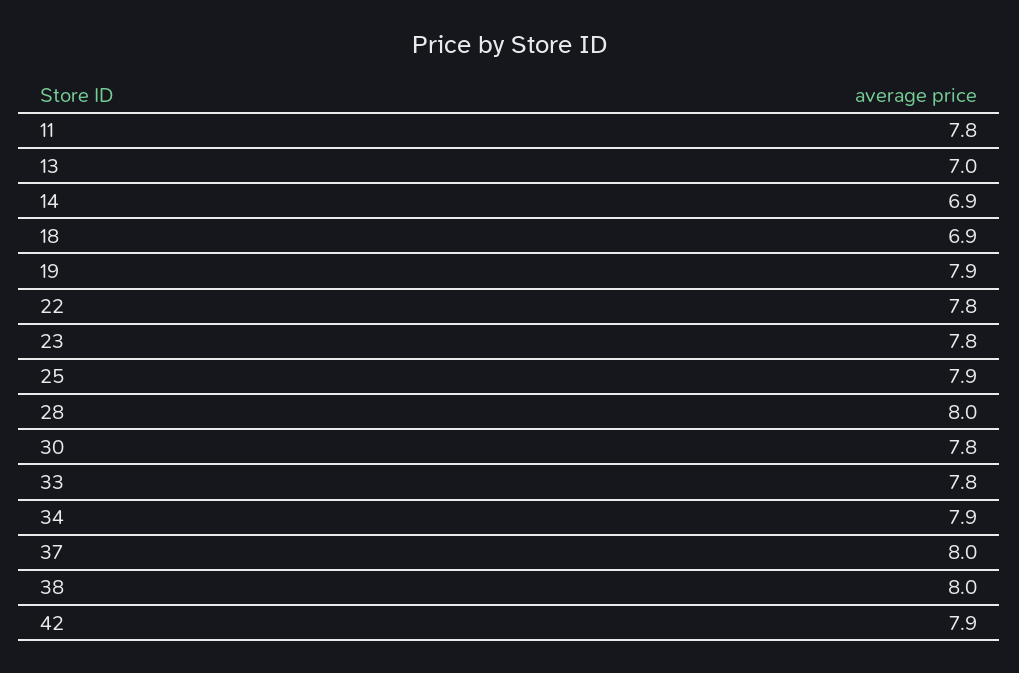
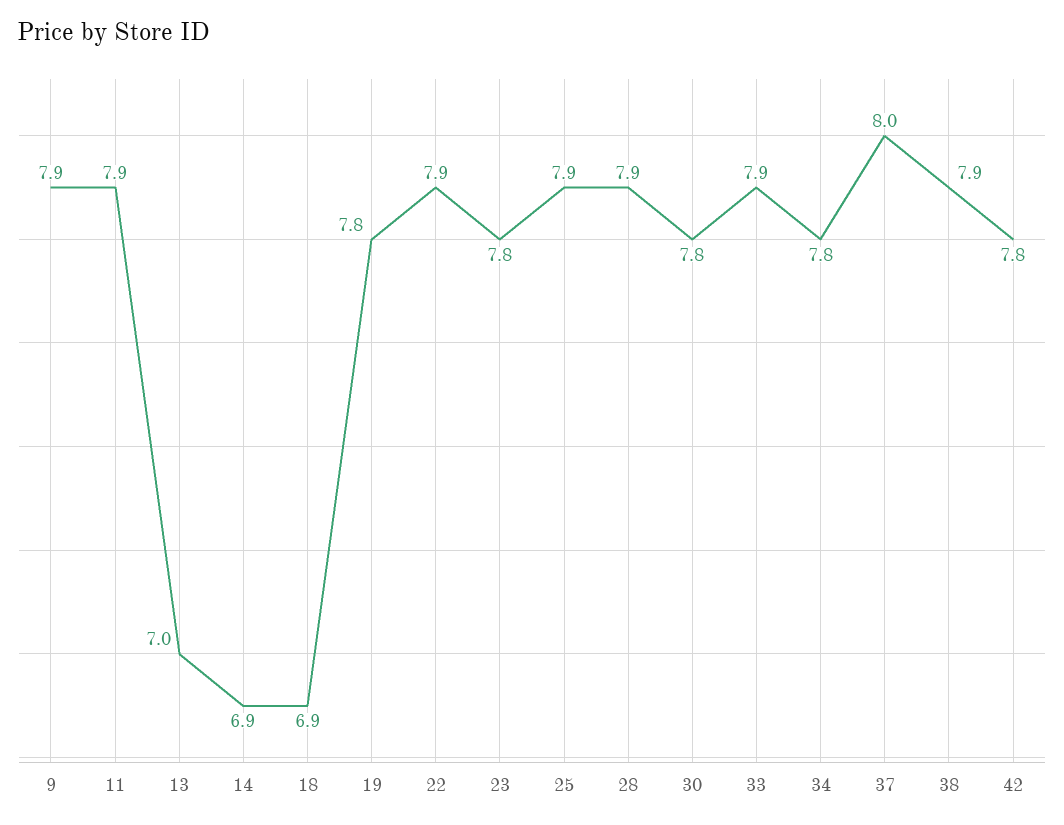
11: 7.8 -> 7.9
19: 7.9 -> 7.8
22: 7.8 -> 7.9
28: 8 -> 7.9
33: 7.8 -> 7.9
34: 7.9 -> 7.8
38: 8 -> 7.9
42: 7.9 -> 7.8
9: none -> 7.9

